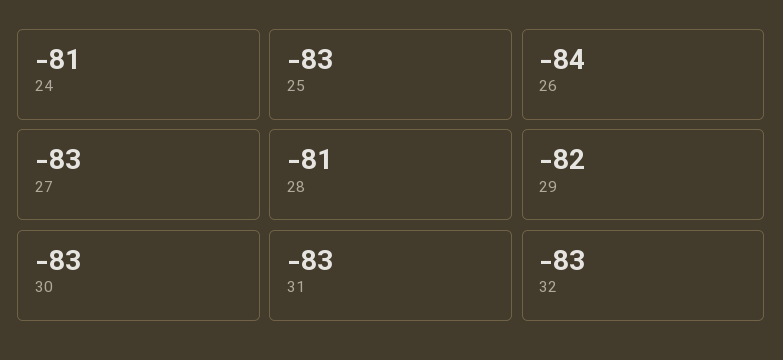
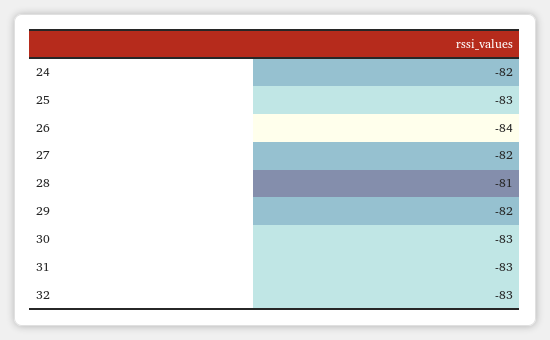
24: -81 -> -82
27: -83 -> -82

